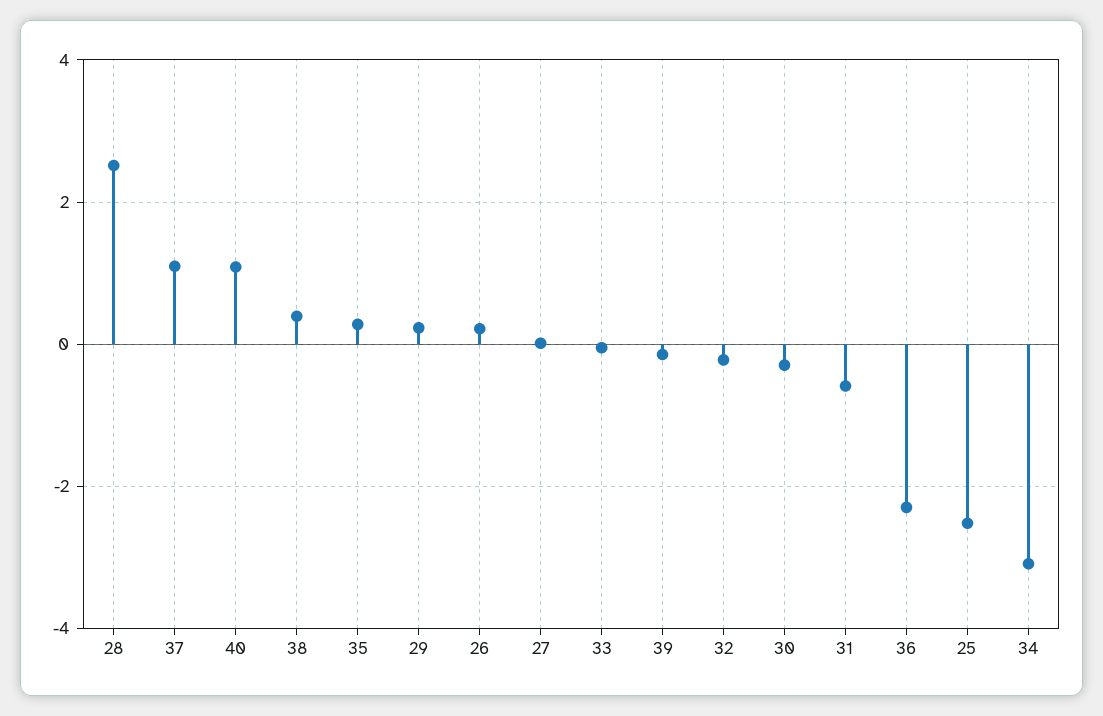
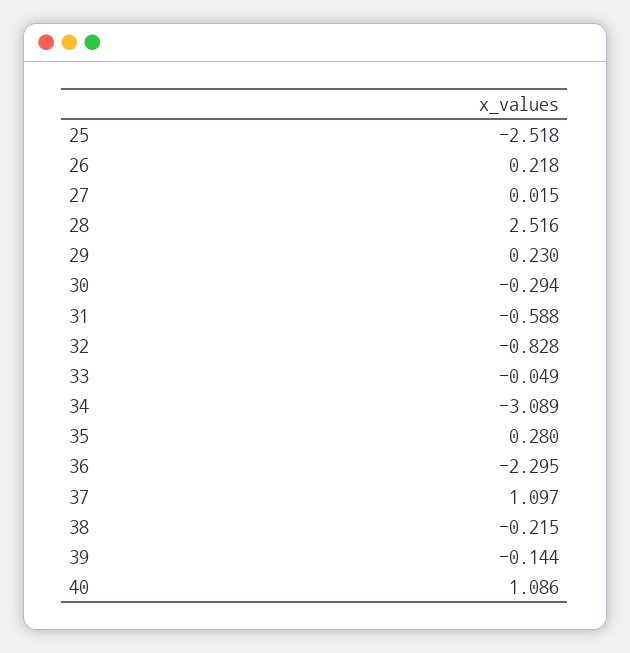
38: 0.4 -> -0.215
32: -0.2 -> -0.828

